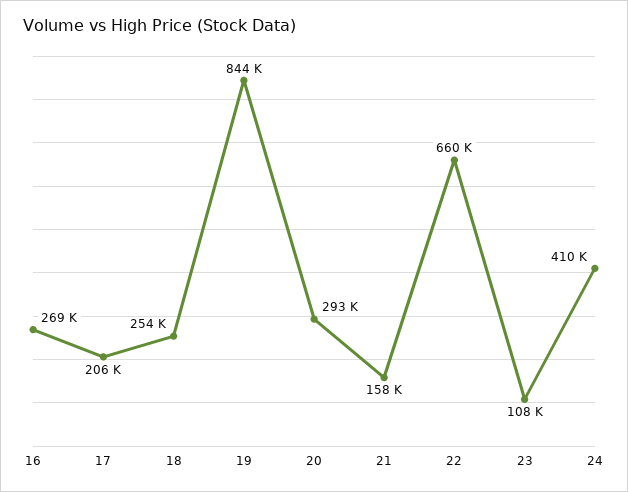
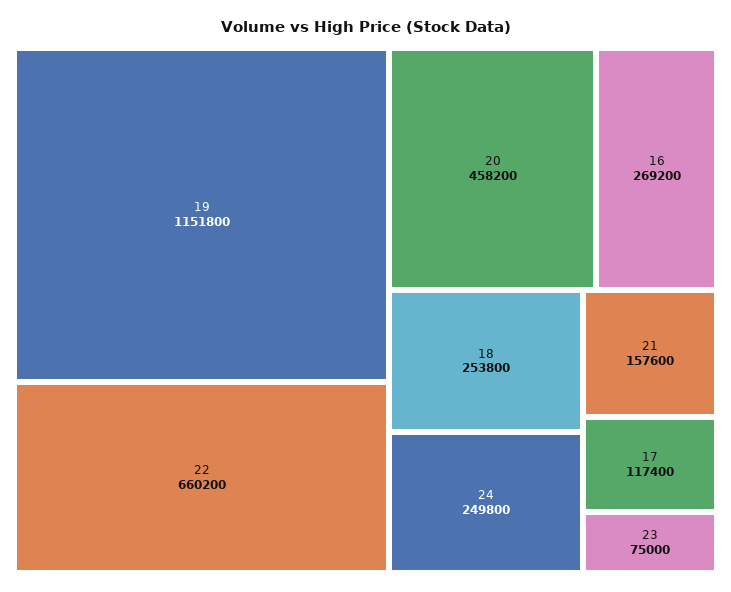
17: 206000 -> 117400
19: 844000 -> 1151800
20: 293000 -> 458200
23: 108000 -> 75000
24: 410000 -> 249800

